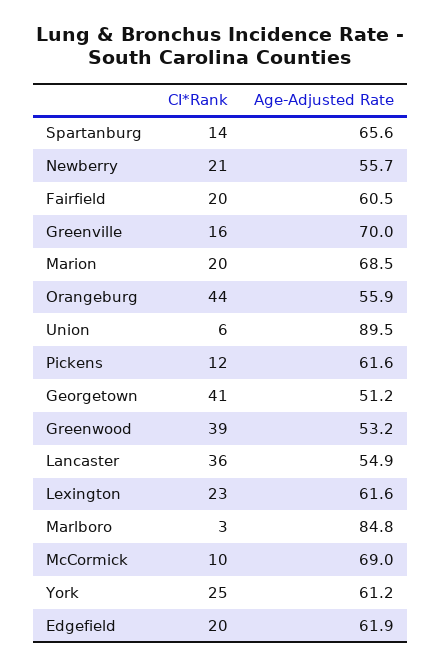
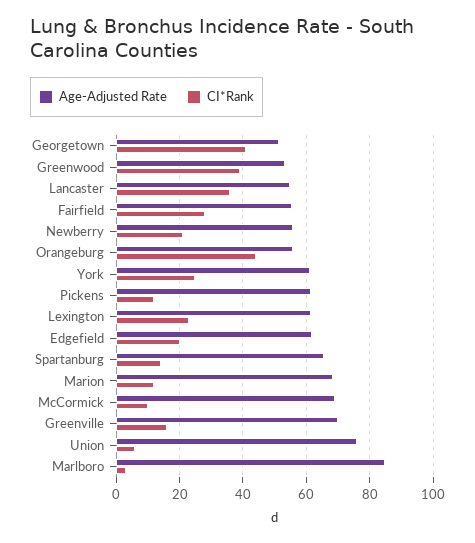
CI*Rank, Fairfield: 20 -> 28
Age-Adjusted Rate, Fairfield: 60.5 -> 56
CI*Rank, Marion: 20 -> 12
Age-Adjusted Rate, Union: 89.5 -> 76

